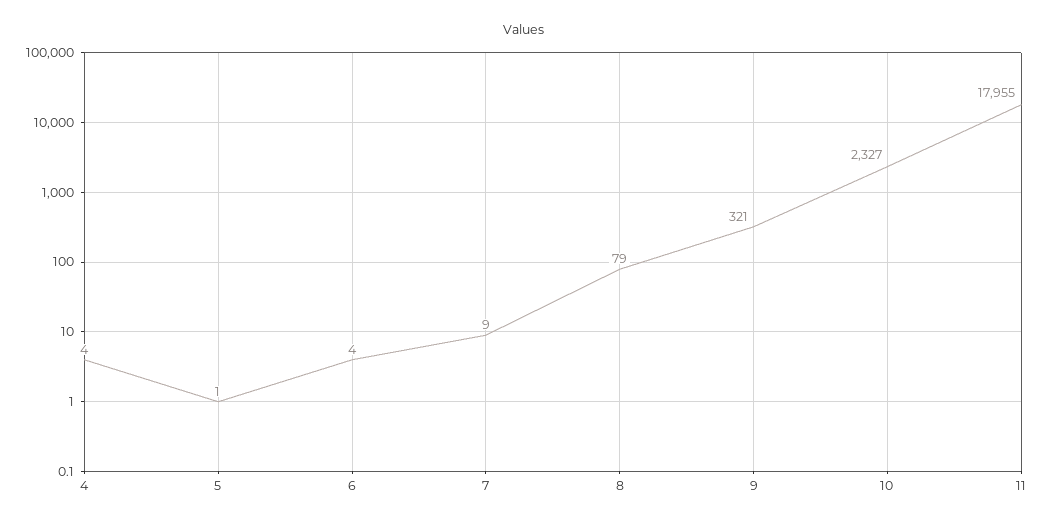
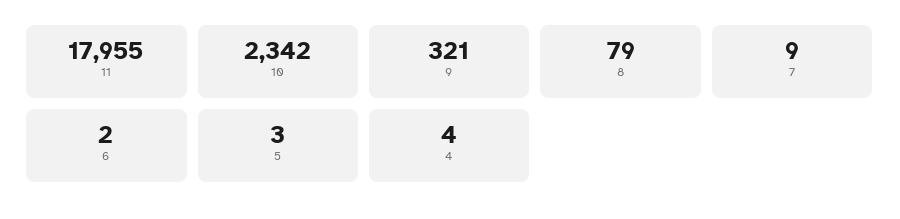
5: 1 -> 3
6: 4 -> 2
10: 2327 -> 2342

